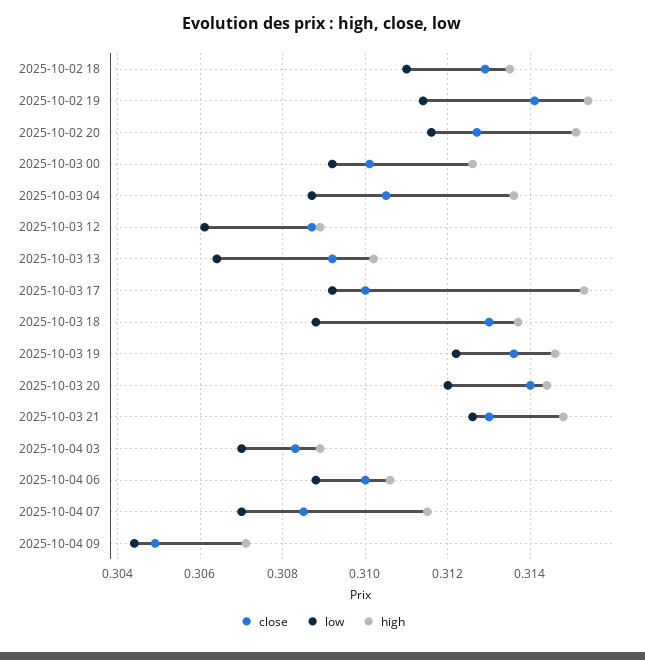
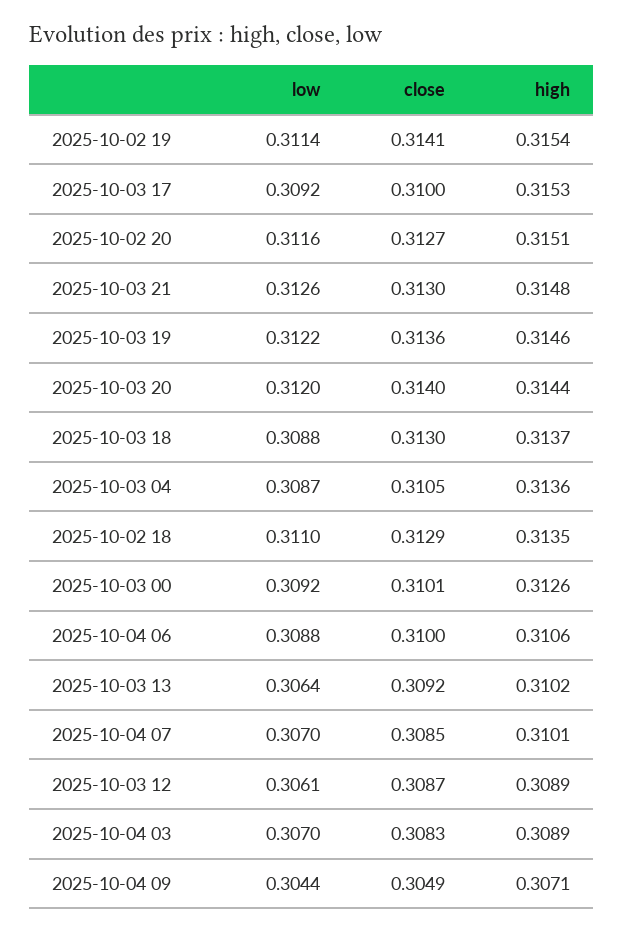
high, 2025-10-04 07: 0.3115 -> 0.3101

